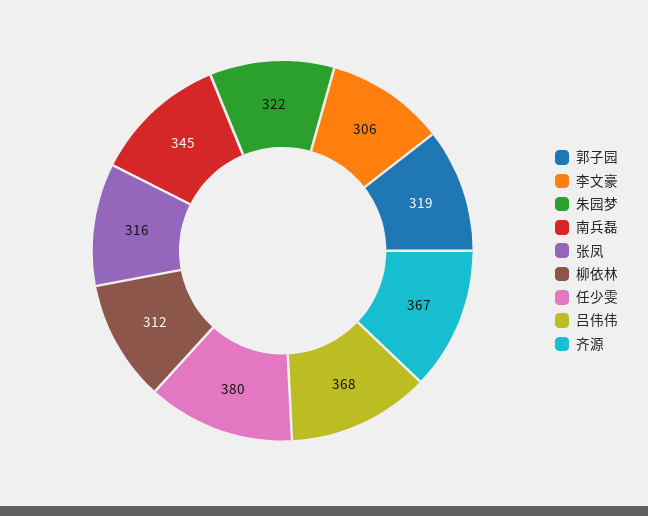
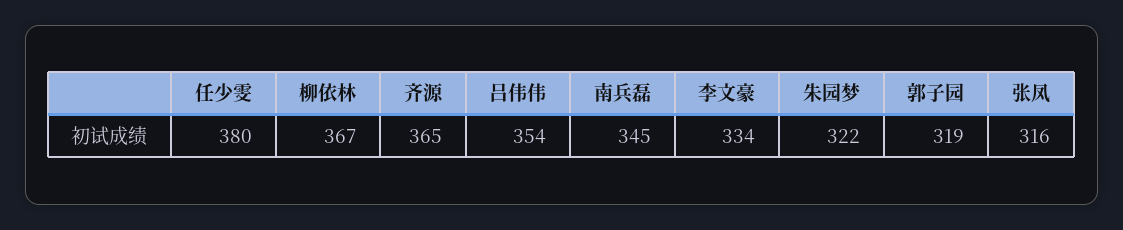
李文豪: 306 -> 334
柳依林: 312 -> 367
吕伟伟: 368 -> 354
齐源: 367 -> 365

